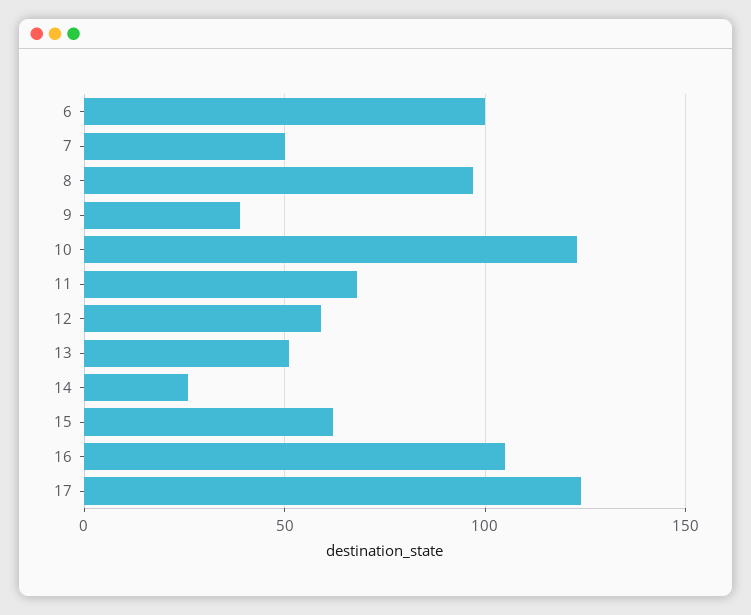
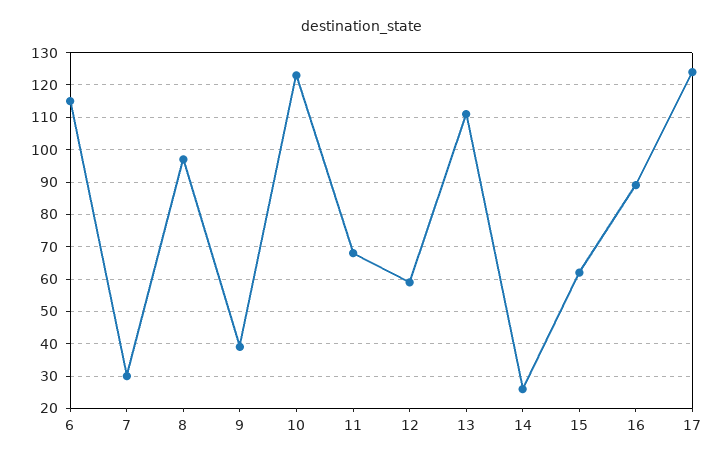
6: 100 -> 115
7: 50 -> 30
13: 50 -> 110
16: 105 -> 90

